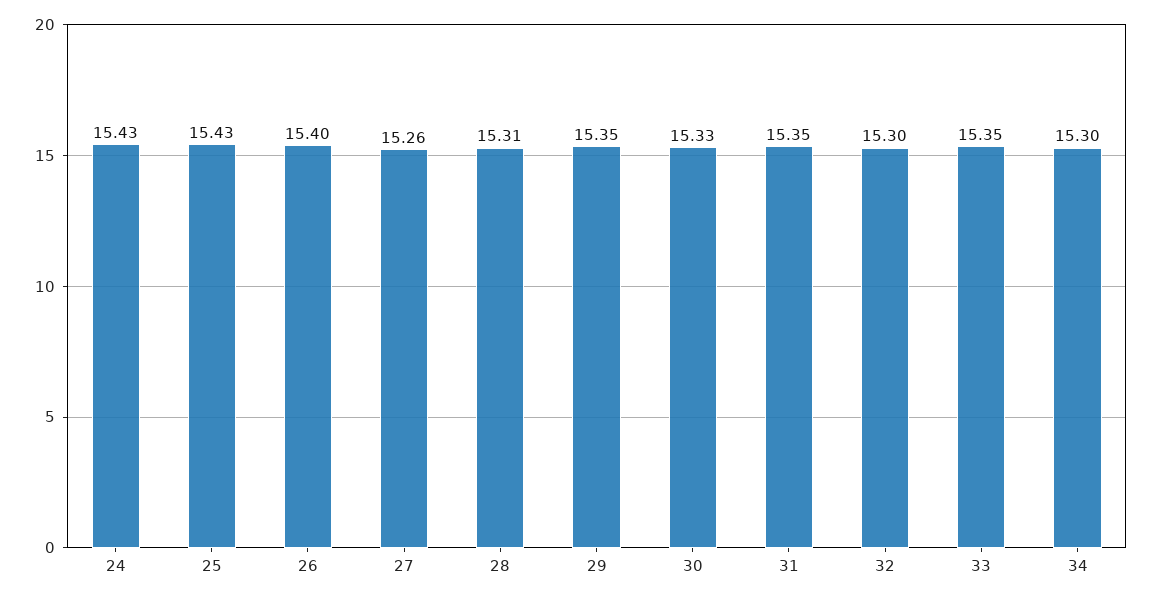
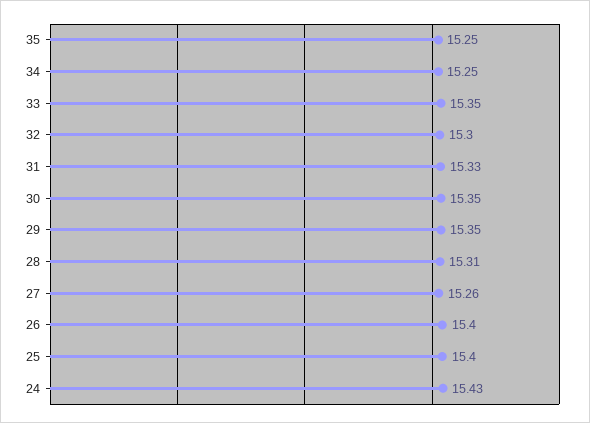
25: 15.43 -> 15.4
30: 15.33 -> 15.35
31: 15.35 -> 15.33
34: 15.3 -> 15.25
35: none -> 15.25

